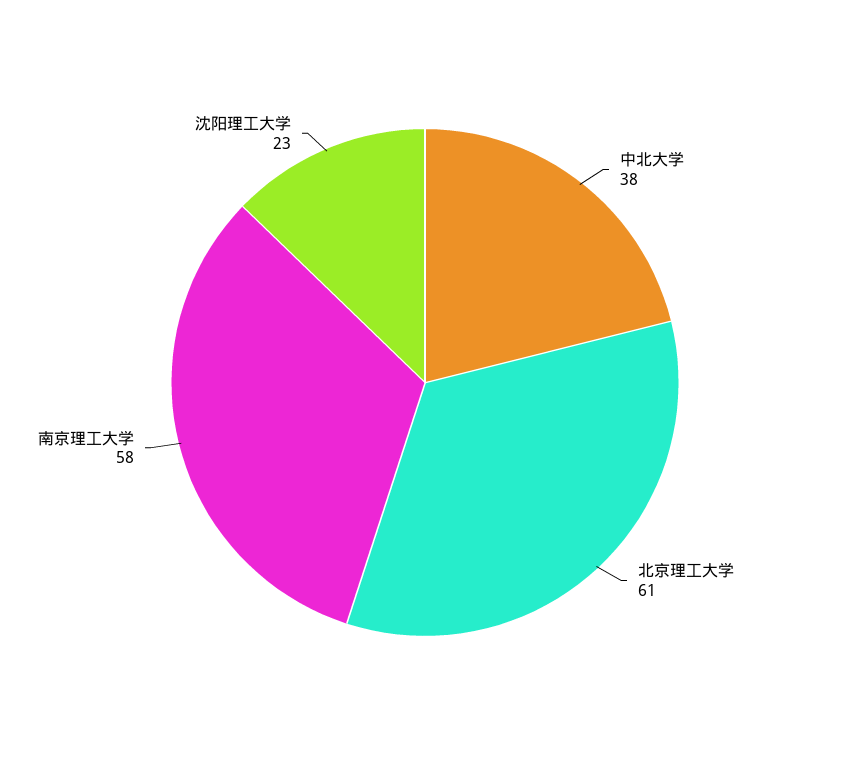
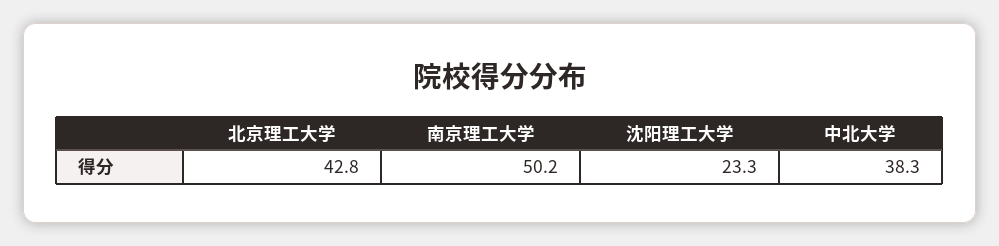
北京理工大学: 61 -> 42.8
南京理工大学: 58 -> 50.2

